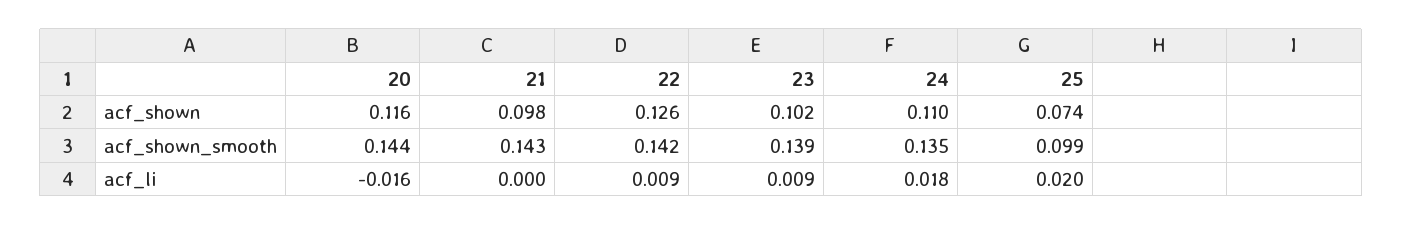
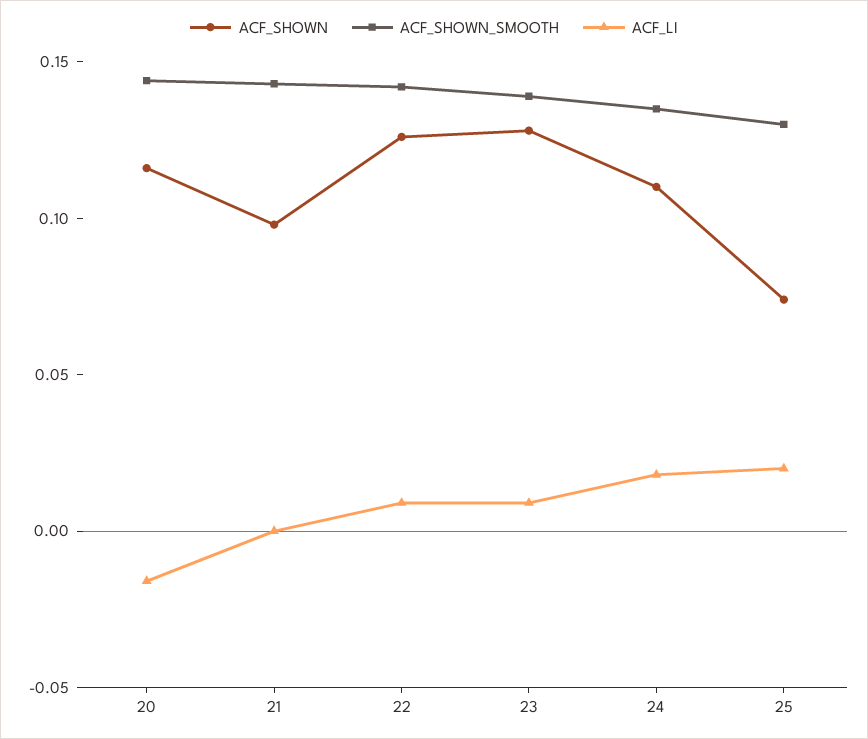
acf_shown, 23: 0.102 -> 0.13
acf_shown_smooth, 25: 0.099 -> 0.13

